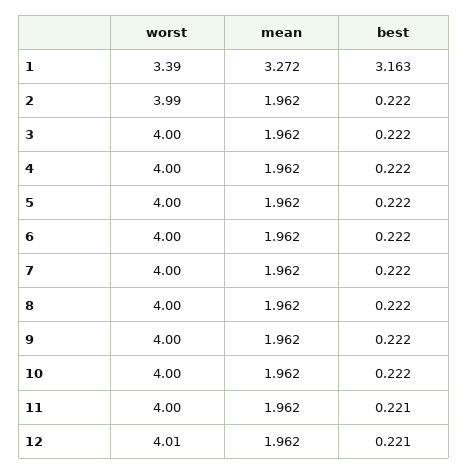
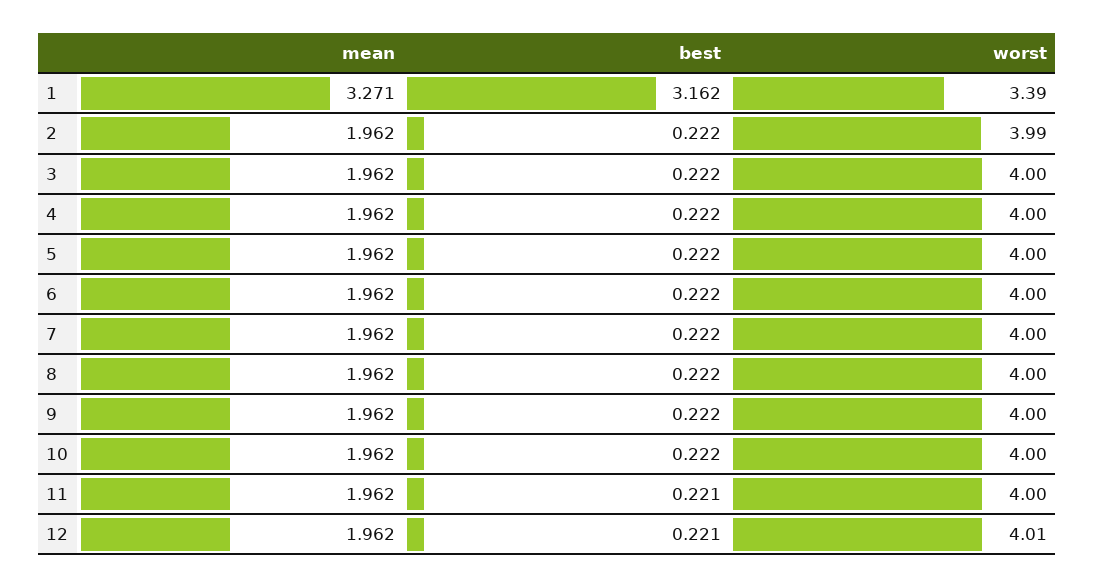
mean, 1: 3.272 -> 3.271
best, 1: 3.163 -> 3.162

